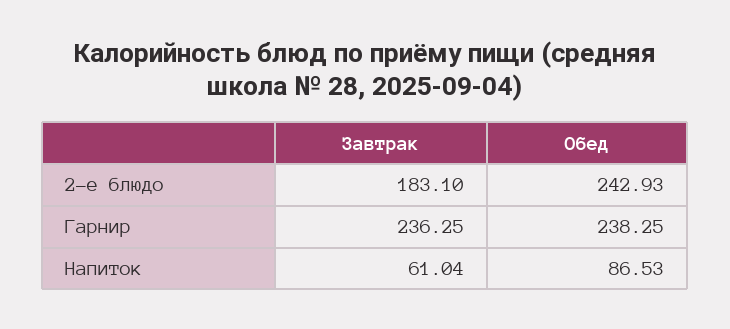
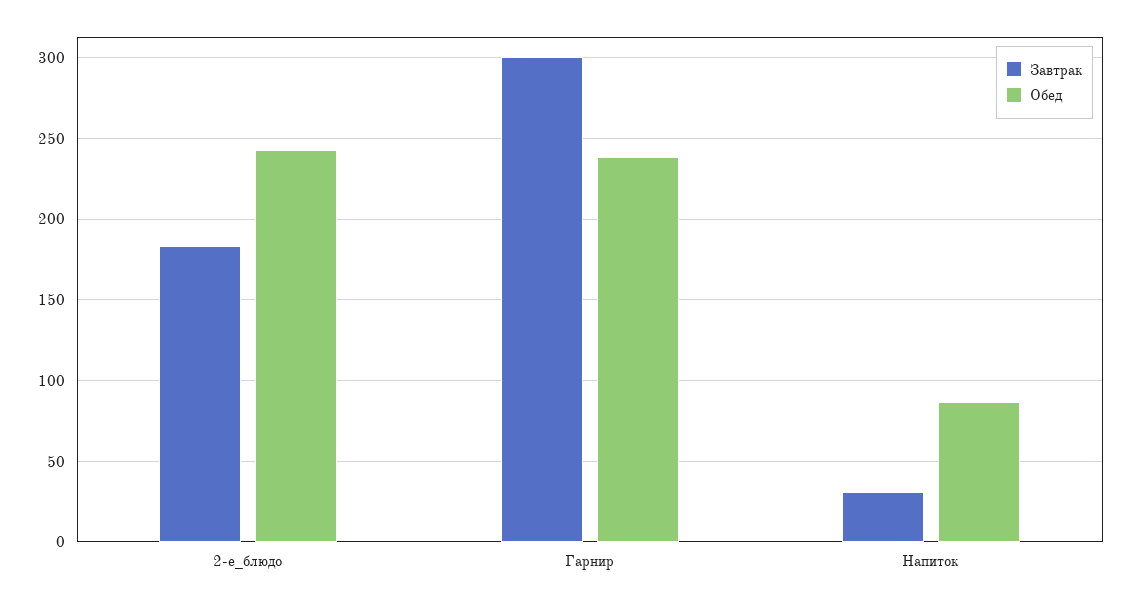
Завтрак, Гарнир: 236.25 -> 300
Завтрак, Напиток: 61.04 -> 30

